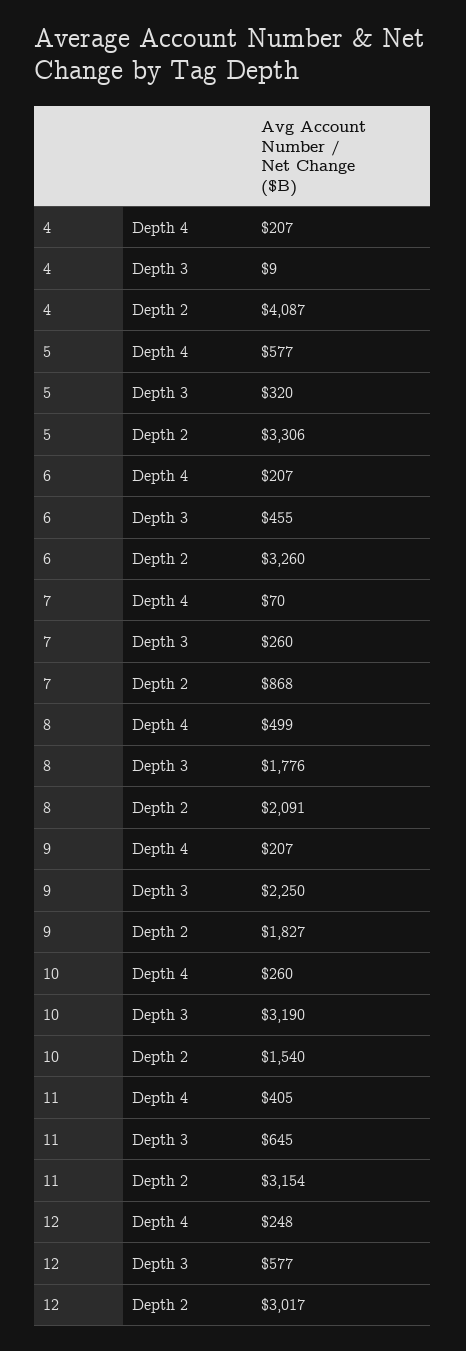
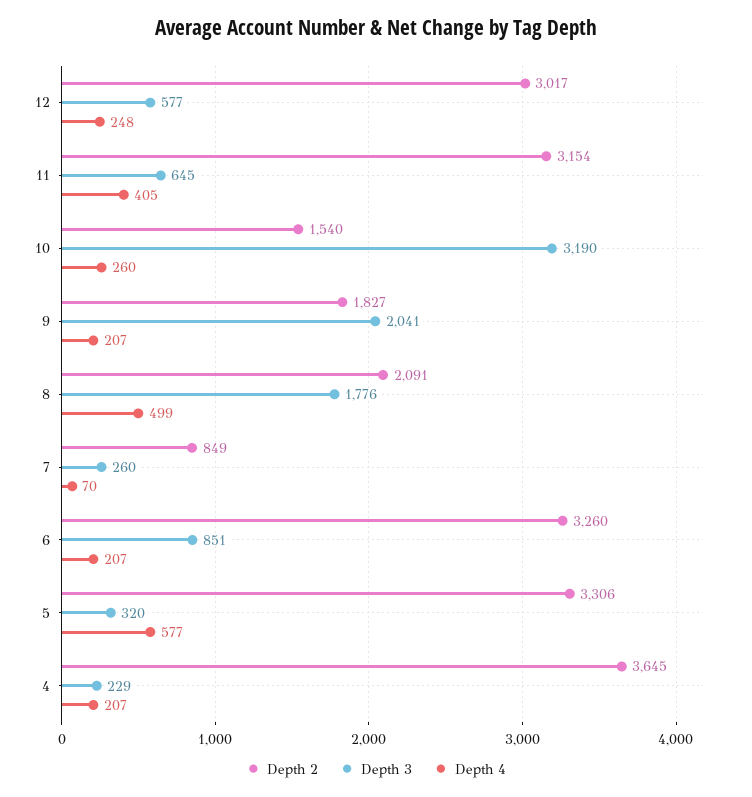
Depth 3, 4: 9 -> 229
Depth 2, 4: 4087 -> 3645
Depth 3, 6: 455 -> 851
Depth 2, 7: 868 -> 849
Depth 3, 9: 2250 -> 2041

